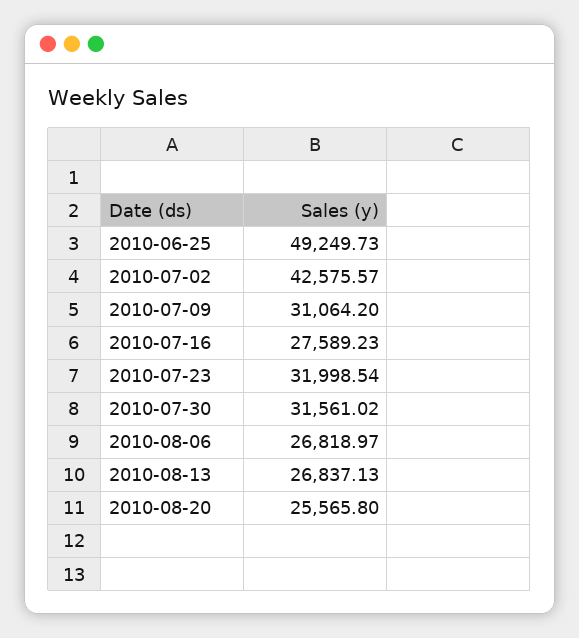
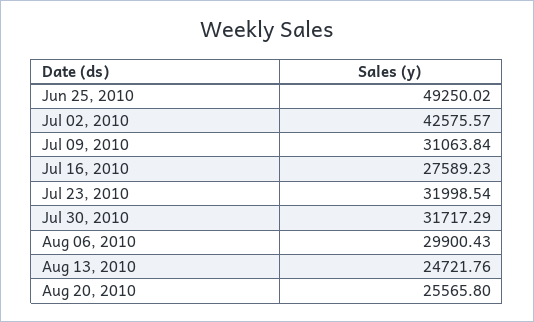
2010-06-25: 49249.73 -> 49250.02
2010-07-09: 31064.2 -> 31063.84
2010-07-30: 31561.02 -> 31717.29
2010-08-06: 26818.97 -> 29900.43
2010-08-13: 26837.13 -> 24721.76

